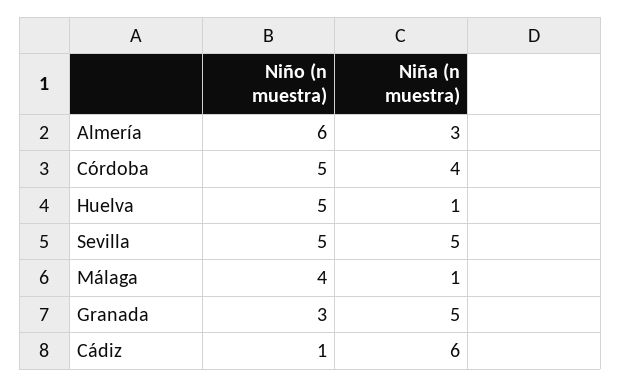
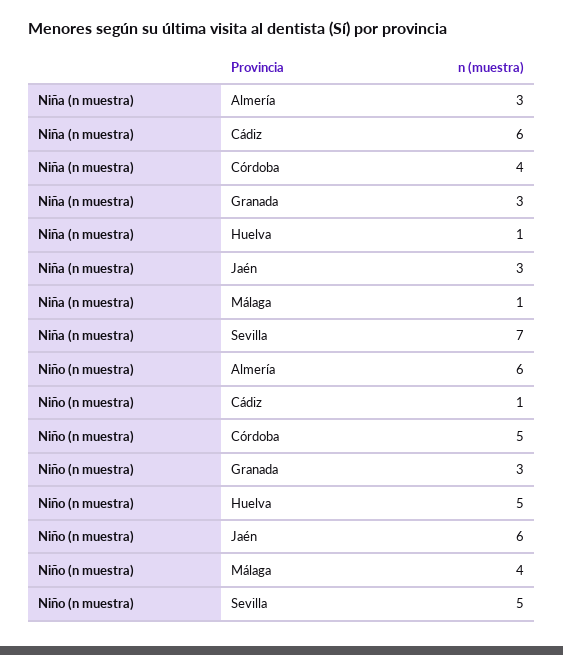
Niña (n muestra), Sevilla: 5 -> 7
Niña (n muestra), Granada: 5 -> 3
Niña (n muestra), Jaén: none -> 3
Niño (n muestra), Jaén: none -> 6

